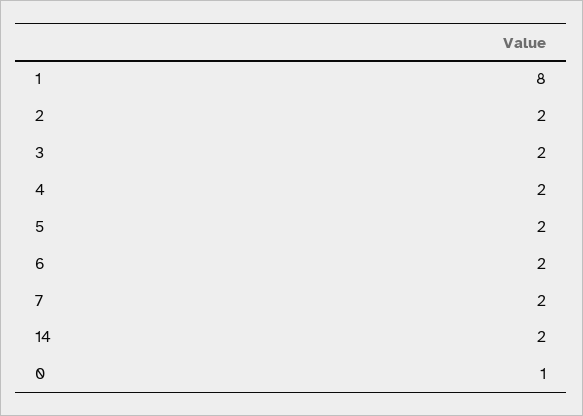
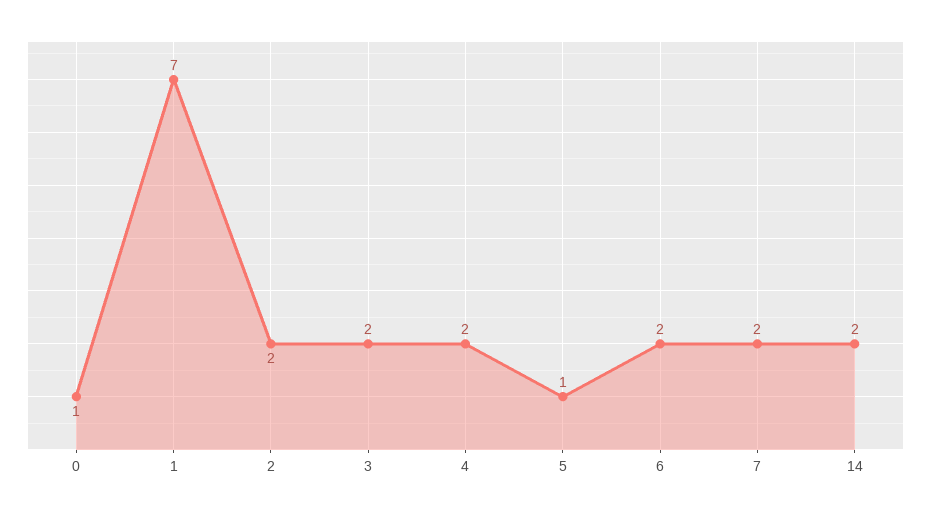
1: 8 -> 7
5: 2 -> 1

